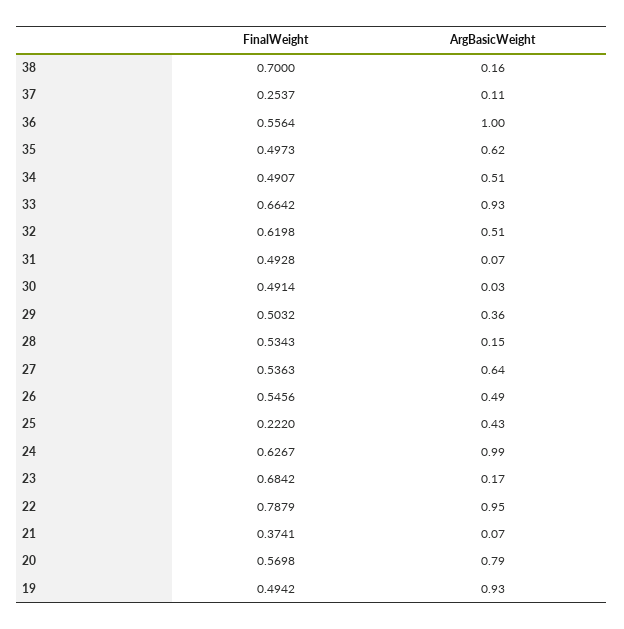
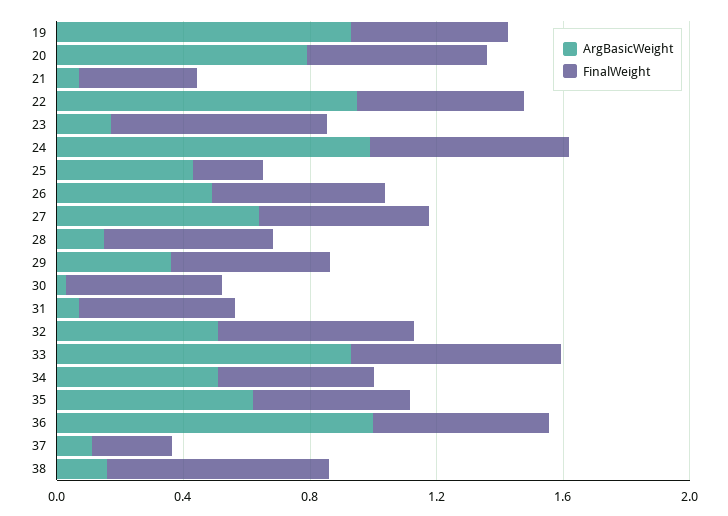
FinalWeight, 22: 0.7879 -> 0.5

